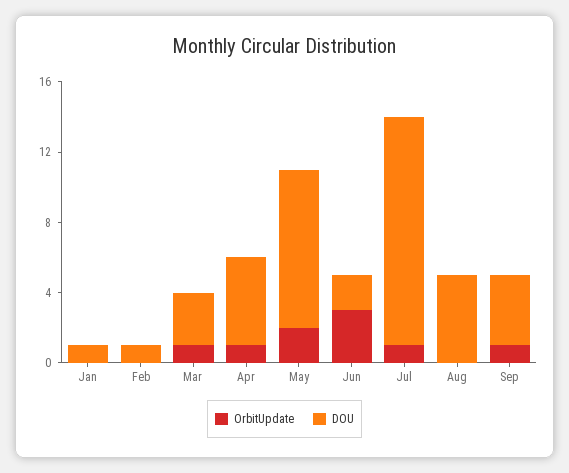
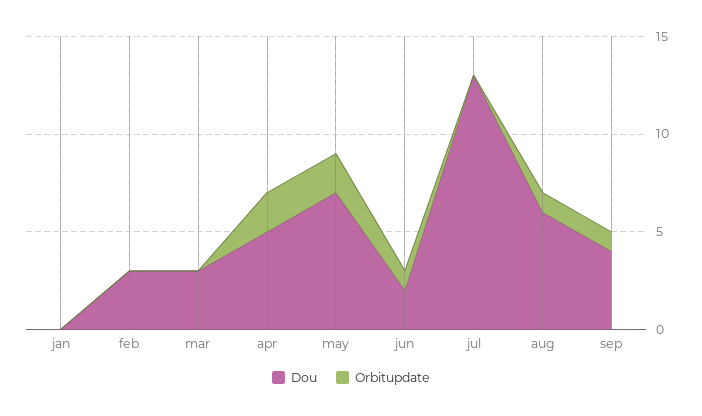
DOU, Jan: 1 -> 0
DOU, Feb: 1 -> 3
OrbitUpdate, Mar: 1 -> 0
OrbitUpdate, Apr: 1 -> 2
DOU, May: 9 -> 7
OrbitUpdate, Jun: 3 -> 1
OrbitUpdate, Jul: 1 -> 0
OrbitUpdate, Aug: 0 -> 1
DOU, Aug: 5 -> 6

